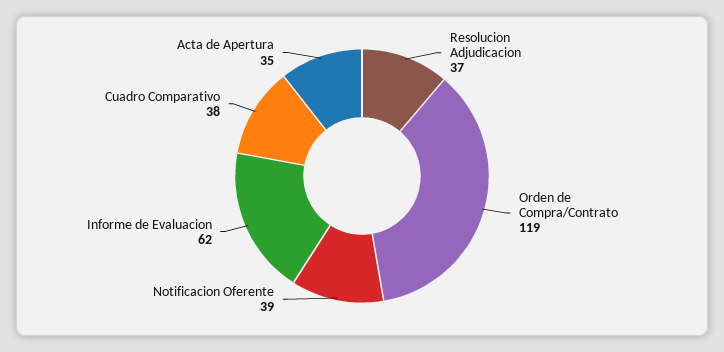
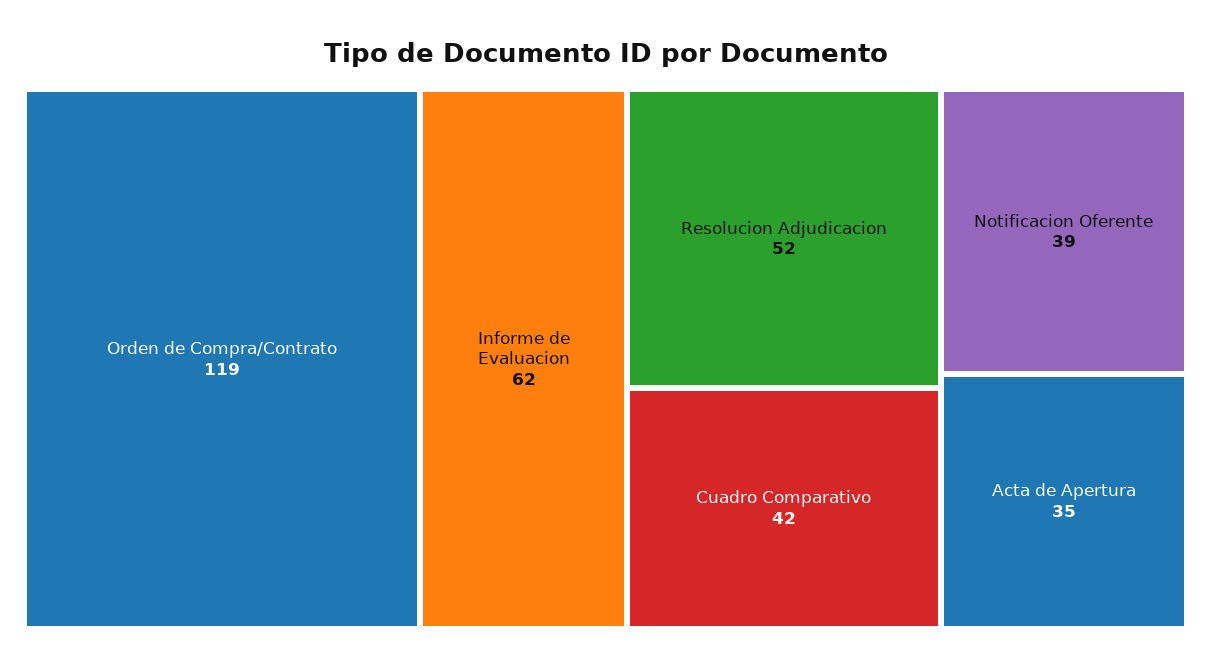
Resolucion Adjudicacion: 37 -> 52
Cuadro Comparativo: 38 -> 42

